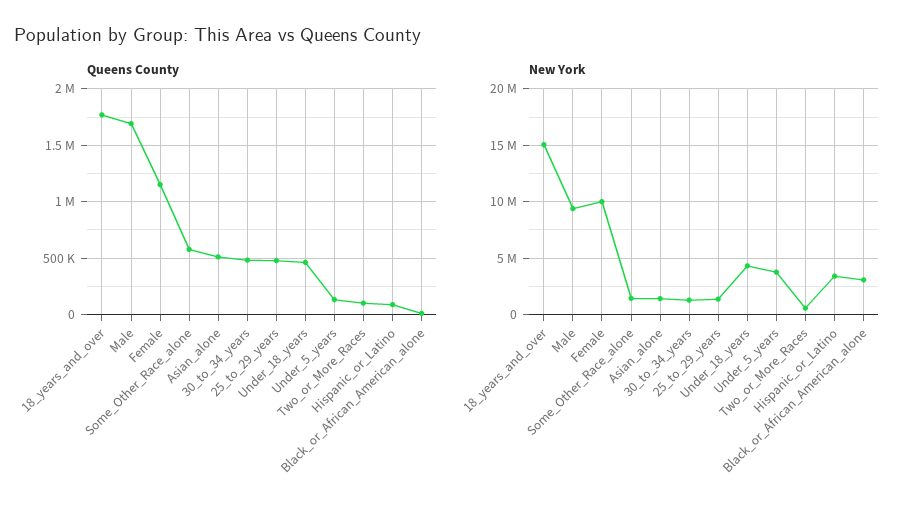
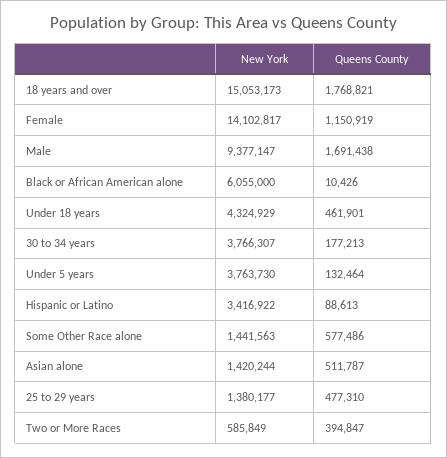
Queens County, 30_to_34_years: 500000 -> 177213
Queens County, Two_or_More_Races: 100000 -> 394847
New York, Female: 10000000 -> 14102817
New York, 30_to_34_years: 1000000 -> 3766307
New York, Black_or_African_American_alone: 3000000 -> 6055000

